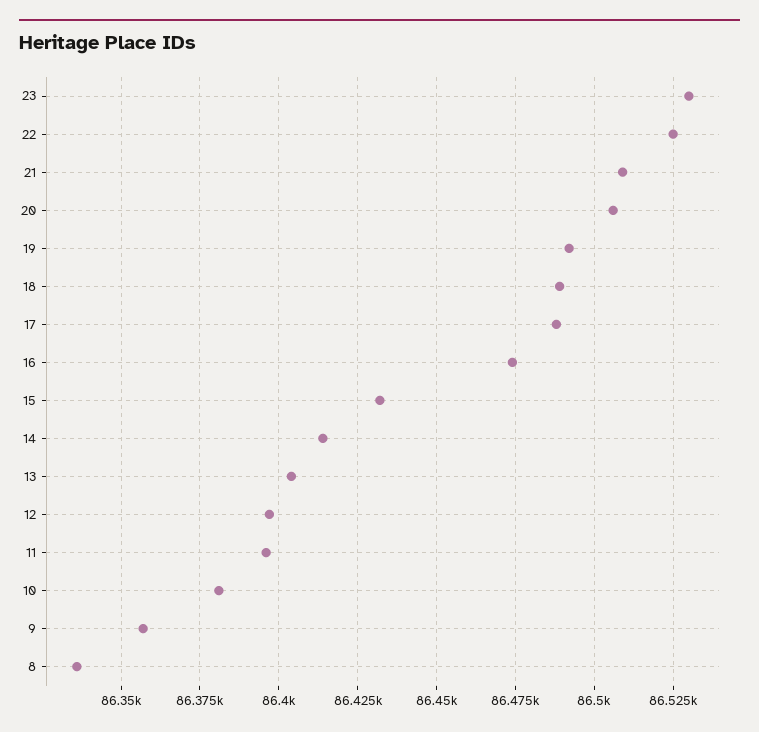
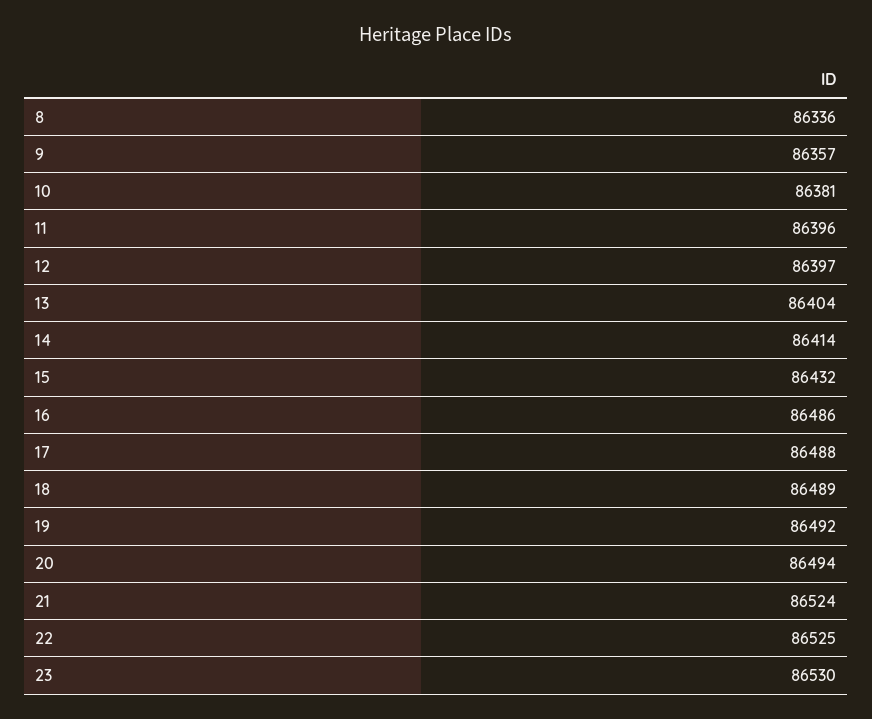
21: 86510 -> 86524
20: 86505 -> 86494
16: 86475 -> 86486

